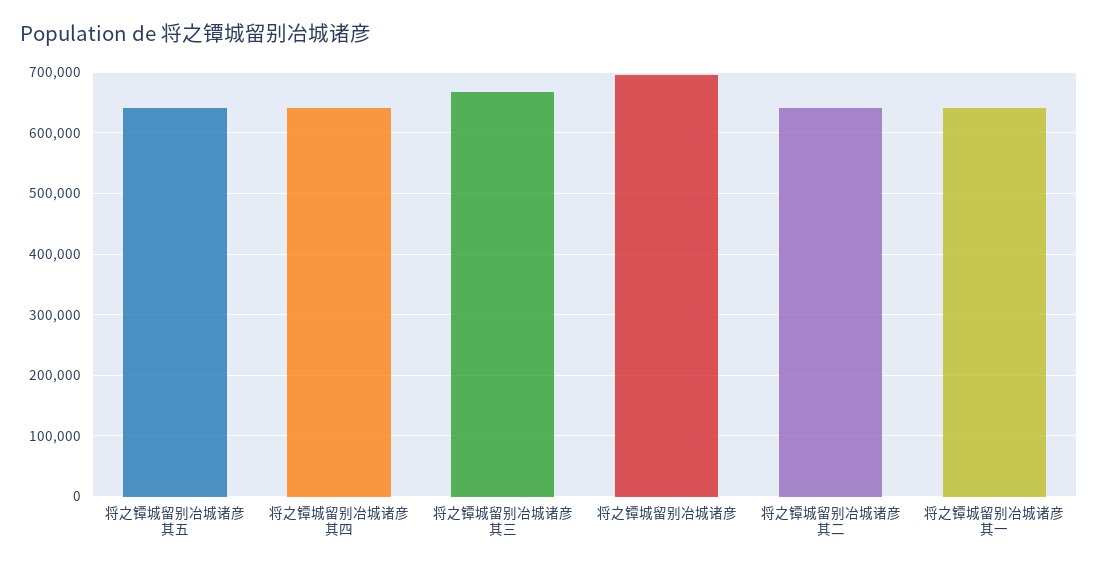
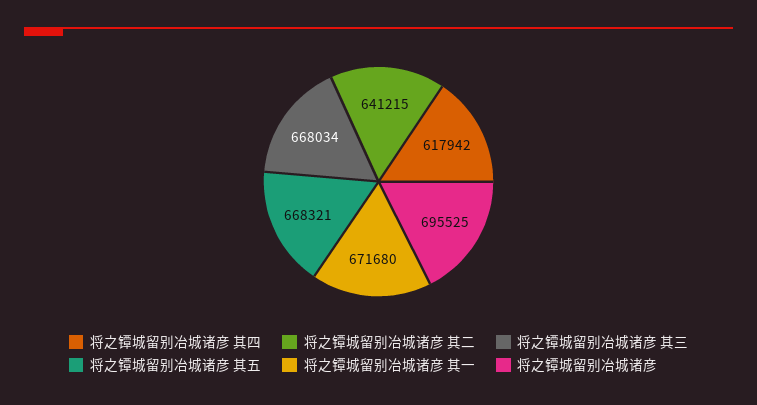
将之镡城留别冶城诸彦 其五: 640000 -> 668321
将之镡城留别冶城诸彦 其四: 640000 -> 617942
将之镡城留别冶城诸彦 其一: 640000 -> 671680

